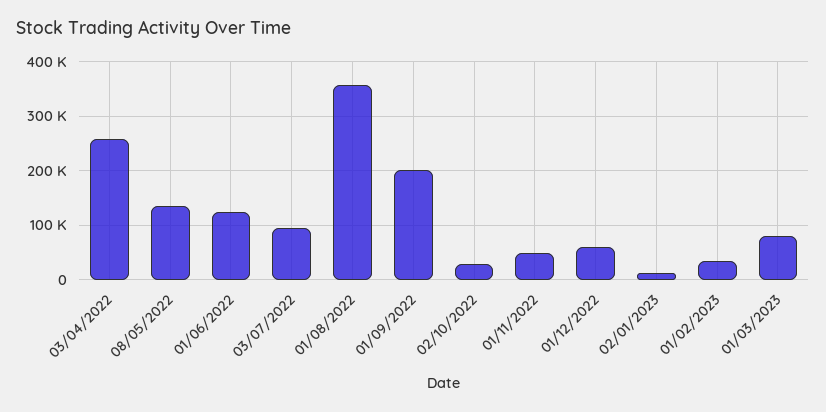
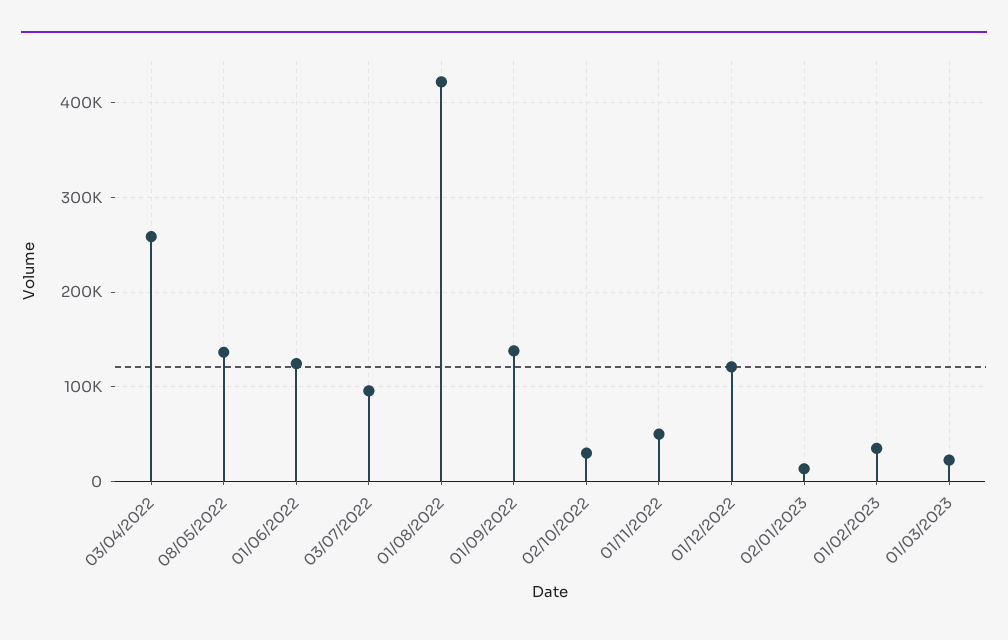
01/08/2022: 360000 -> 420000
01/09/2022: 200000 -> 140000
01/12/2022: 60000 -> 120000
01/03/2023: 80000 -> 20000

